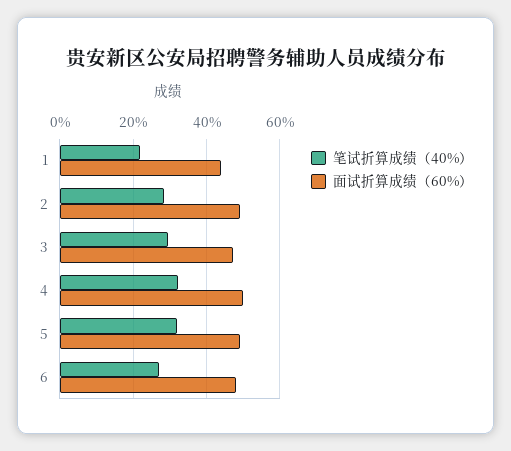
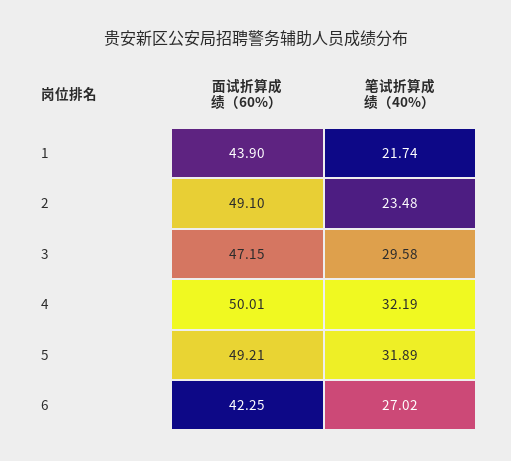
笔试折算成绩（40%）, 2: 28 -> 23.48
面试折算成绩（60%）, 6: 48 -> 42.25

